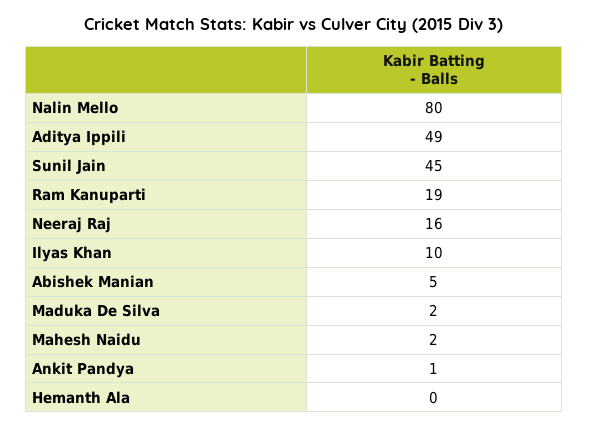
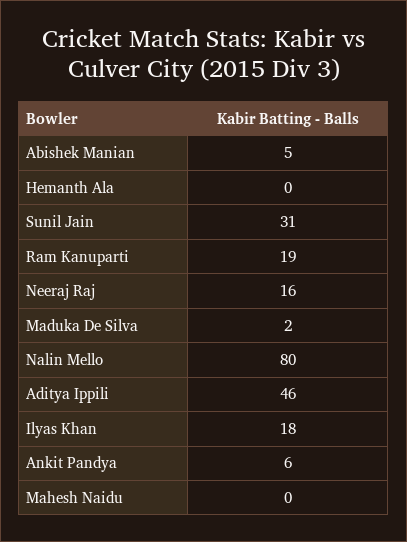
Aditya Ippili: 49 -> 46
Sunil Jain: 45 -> 31
Ilyas Khan: 10 -> 18
Mahesh Naidu: 2 -> 0
Ankit Pandya: 1 -> 6

